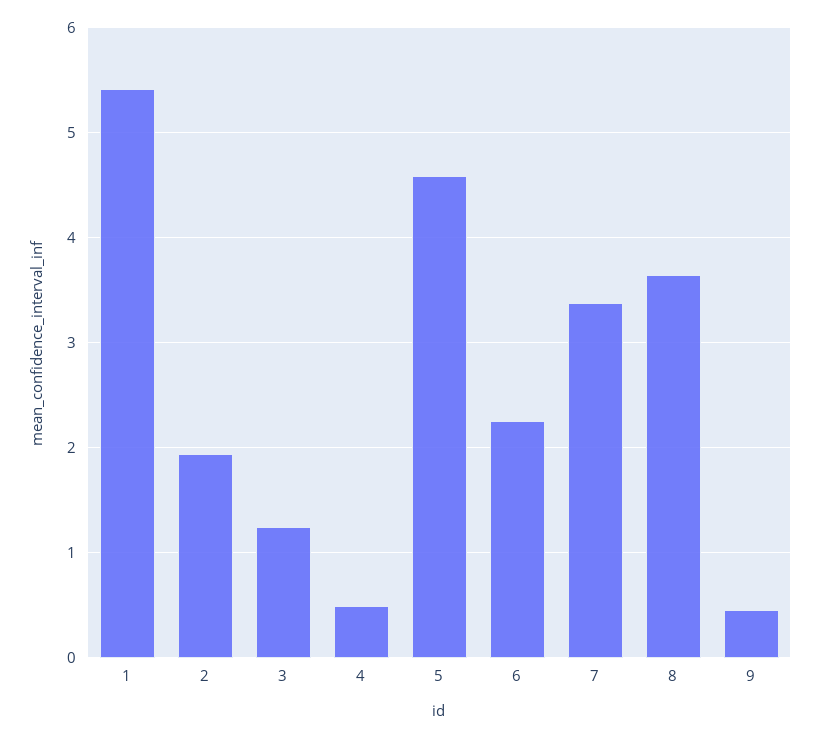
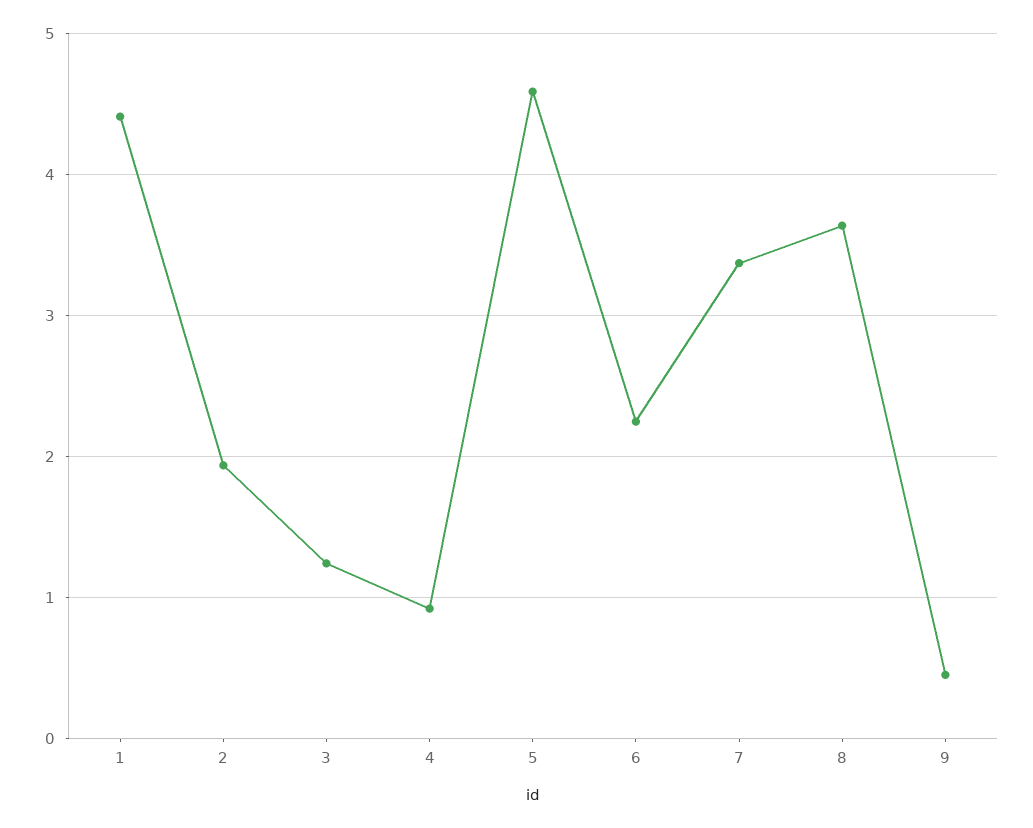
1: 5.4 -> 4.4
4: 0.5 -> 0.9

